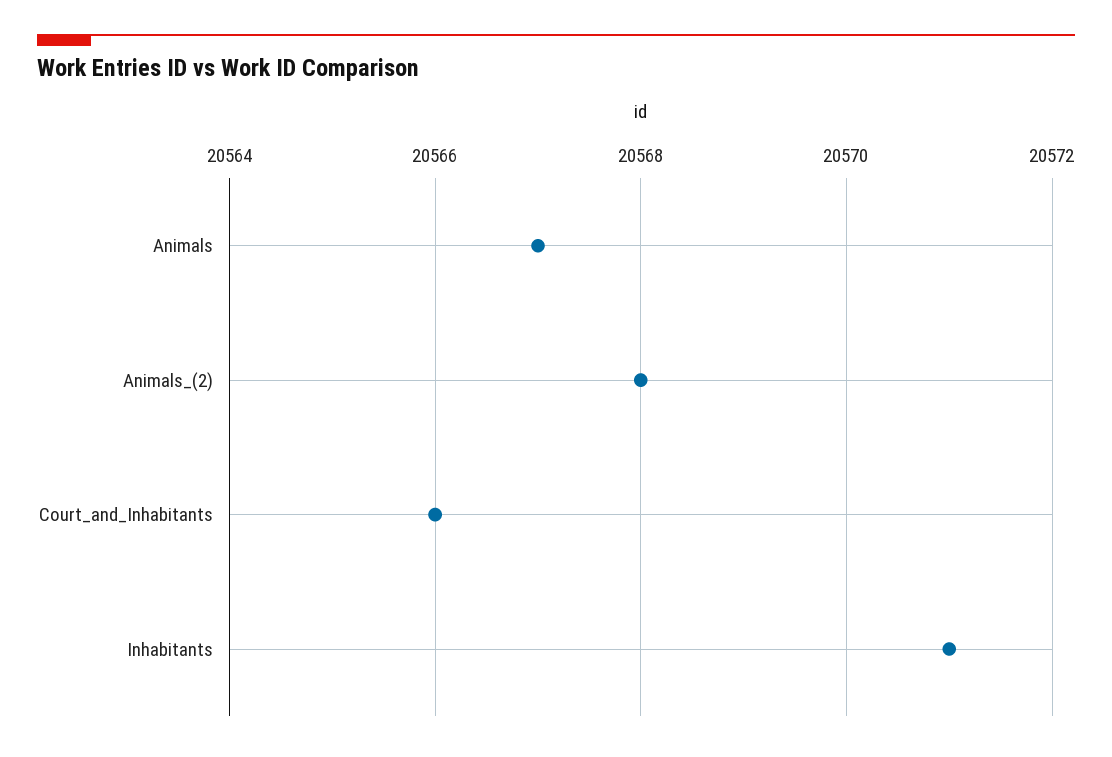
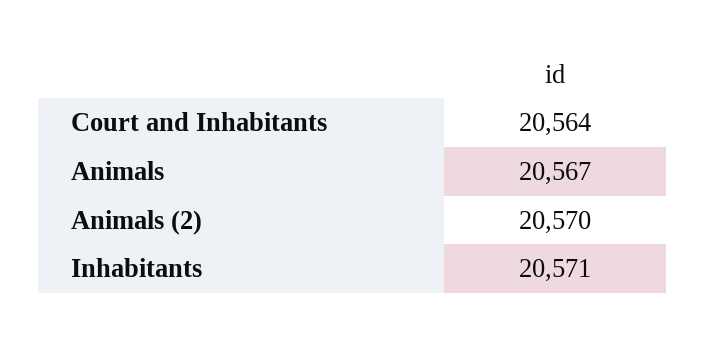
Animals_(2): 20568 -> 20570
Court_and_Inhabitants: 20566 -> 20564

